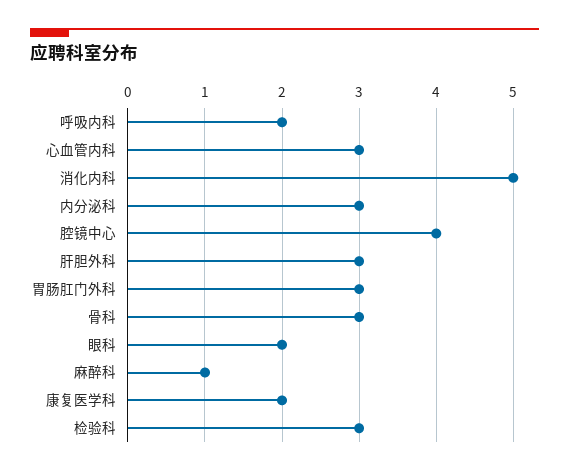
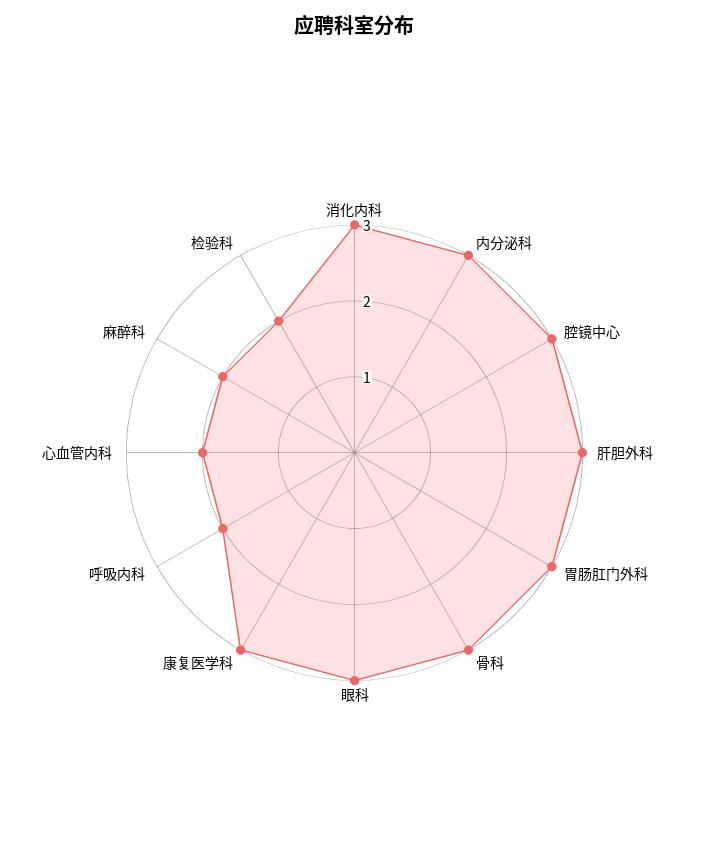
心血管内科: 3 -> 2
消化内科: 5 -> 3
腔镜中心: 4 -> 3
眼科: 2 -> 3
麻醉科: 1 -> 2
康复医学科: 2 -> 3
检验科: 3 -> 2

